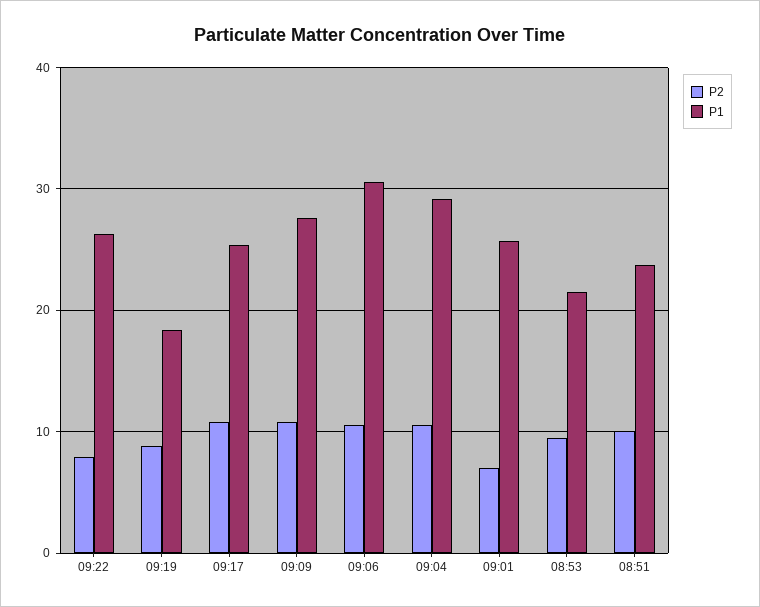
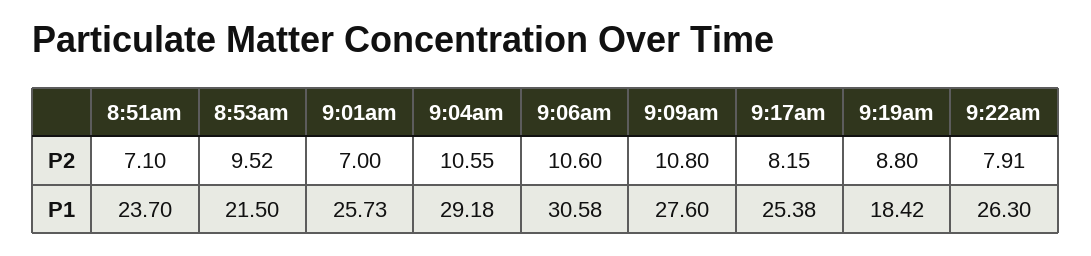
P2, 09:17: 11 -> 8.15
P2, 08:51: 10 -> 7.1

